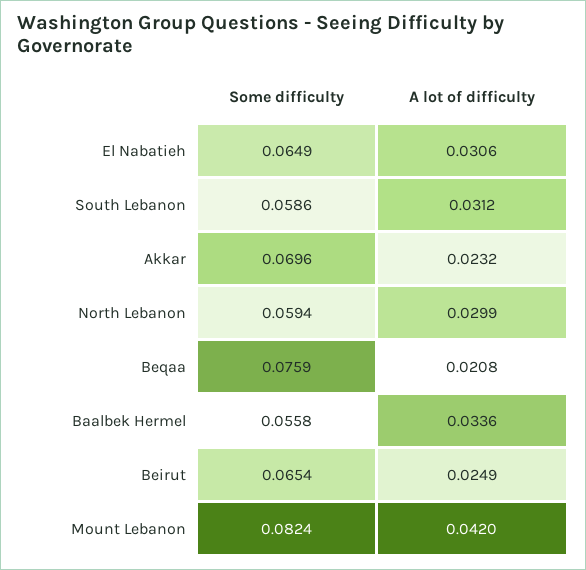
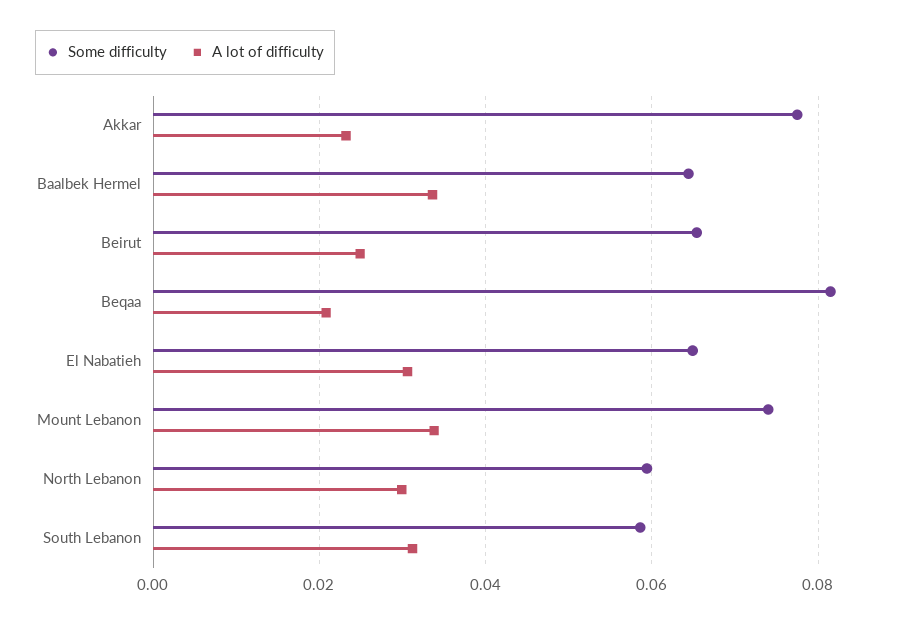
Some difficulty, Akkar: 0.0696 -> 0.078
Some difficulty, Beqaa: 0.0759 -> 0.082
Some difficulty, Baalbek Hermel: 0.0558 -> 0.064
Some difficulty, Mount Lebanon: 0.0824 -> 0.074
A lot of difficulty, Mount Lebanon: 0.042 -> 0.034

